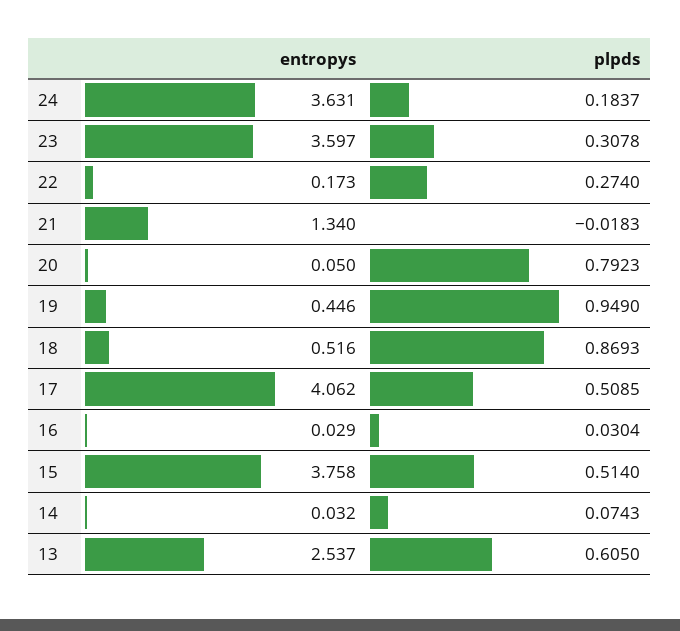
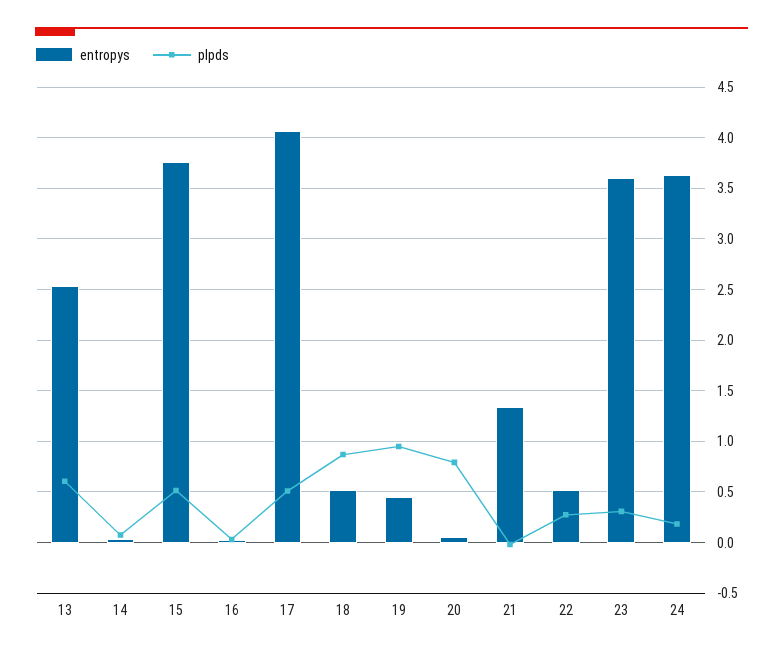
entropys, 22: 0.173 -> 0.5

